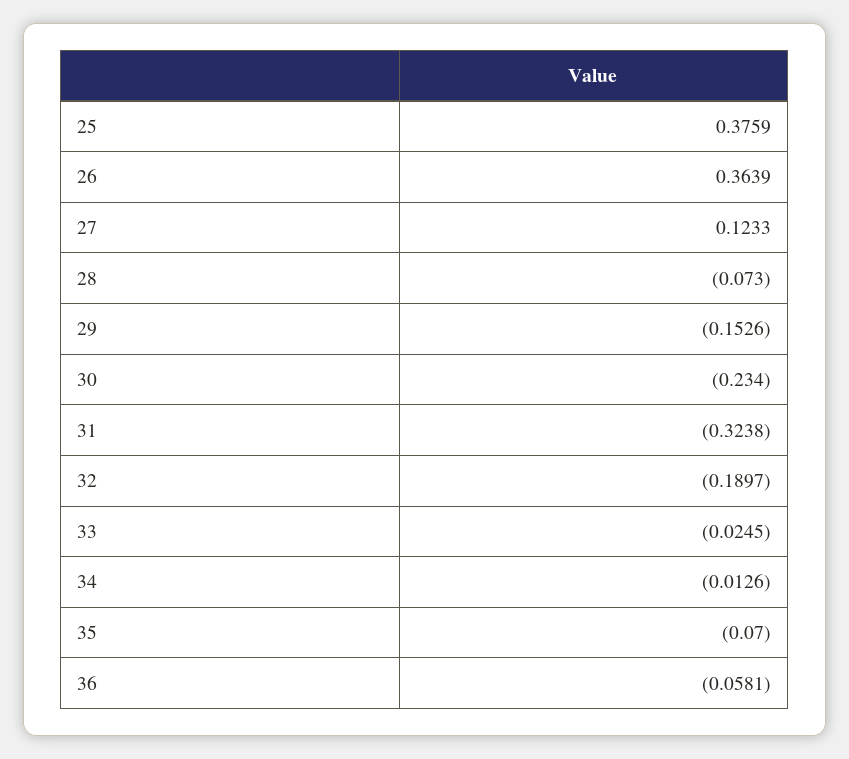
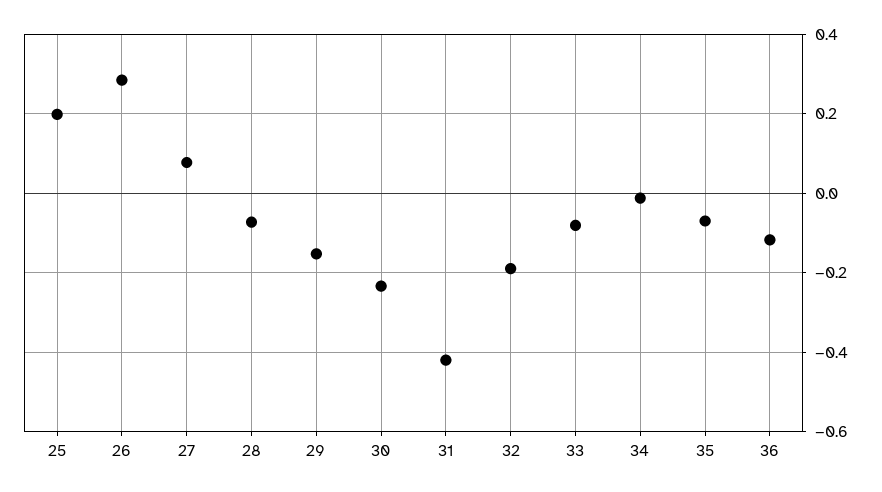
25: 0.3759 -> 0.2
26: 0.3639 -> 0.28
27: 0.1233 -> 0.08
31: -0.3238 -> -0.42
33: -0.0245 -> -0.08
36: -0.0581 -> -0.12

